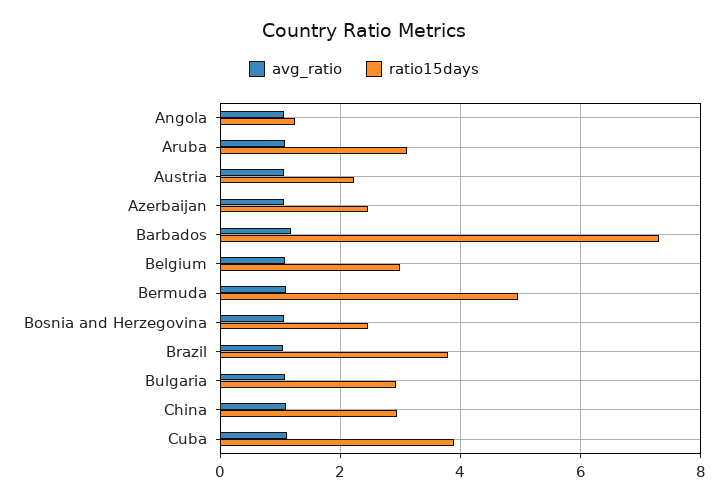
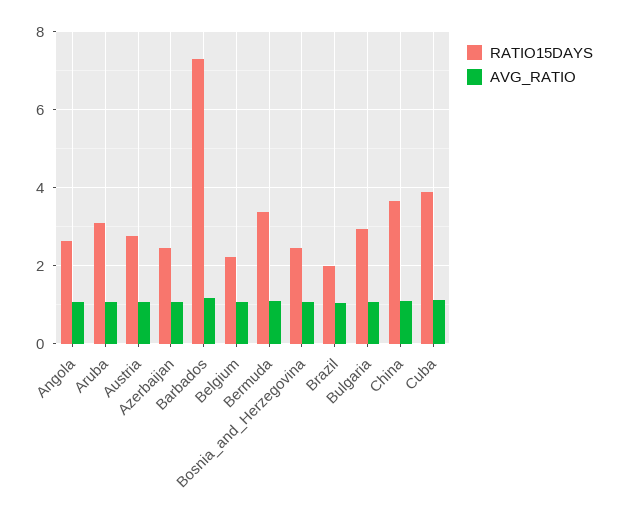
ratio15days, Angola: 1.2 -> 2.6
ratio15days, Austria: 2.2 -> 2.8
ratio15days, Belgium: 3 -> 2.2
ratio15days, Bermuda: 5 -> 3.4
ratio15days, Brazil: 3.8 -> 2
ratio15days, China: 3 -> 3.6

